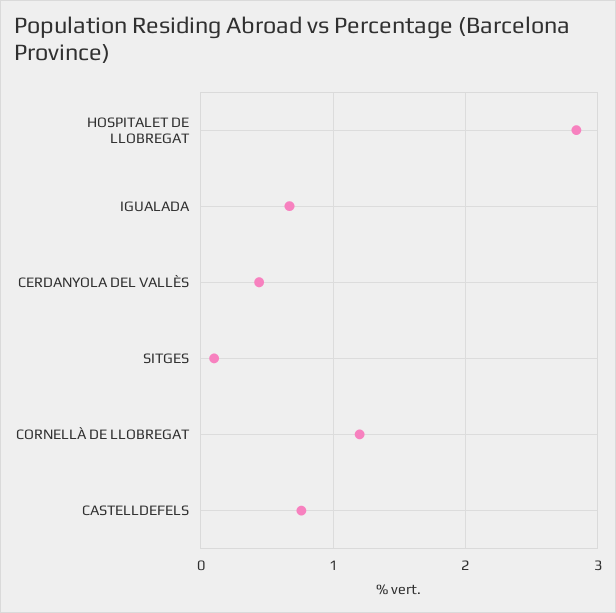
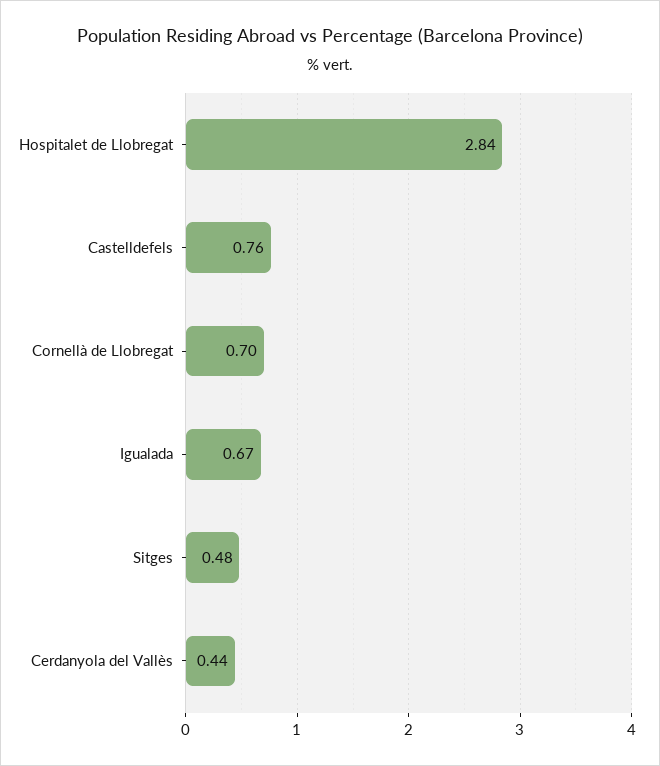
SITGES: 0.1 -> 0.48
CORNELLÀ DE LLOBREGAT: 1.2 -> 0.7

